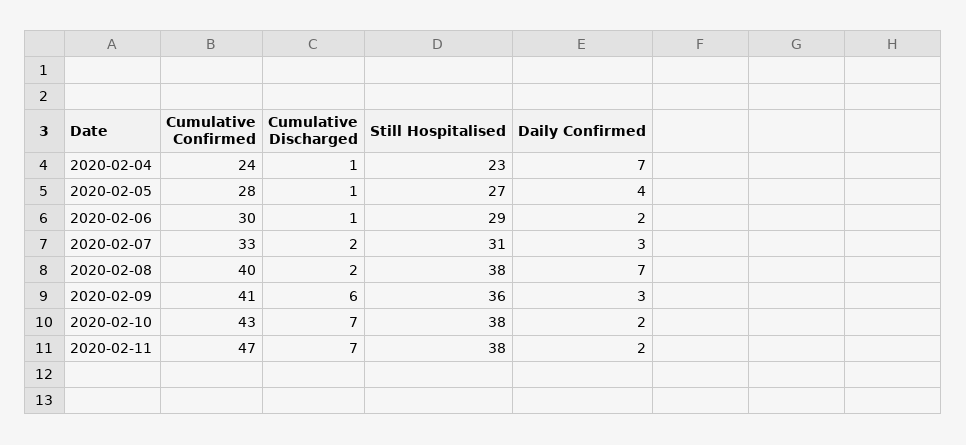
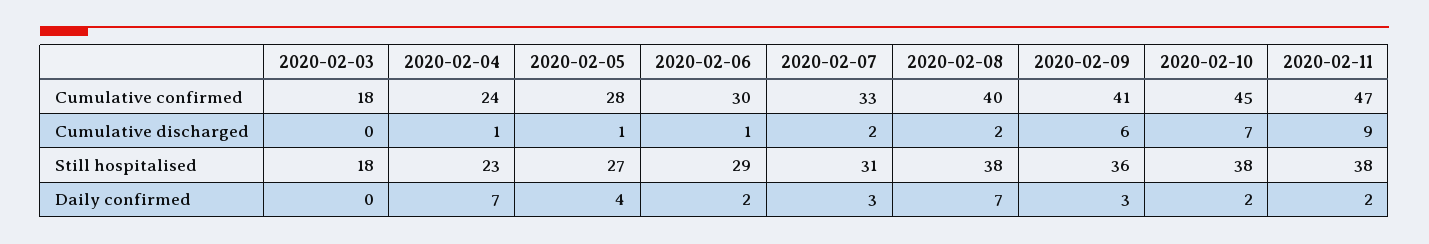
Cumulative Confirmed, 2020-02-10: 43 -> 45
Cumulative Discharged, 2020-02-11: 7 -> 9
Cumulative Confirmed, 2020-02-03: none -> 18
Cumulative Discharged, 2020-02-03: none -> 0
Still Hospitalised, 2020-02-03: none -> 18
Daily Confirmed, 2020-02-03: none -> 0

